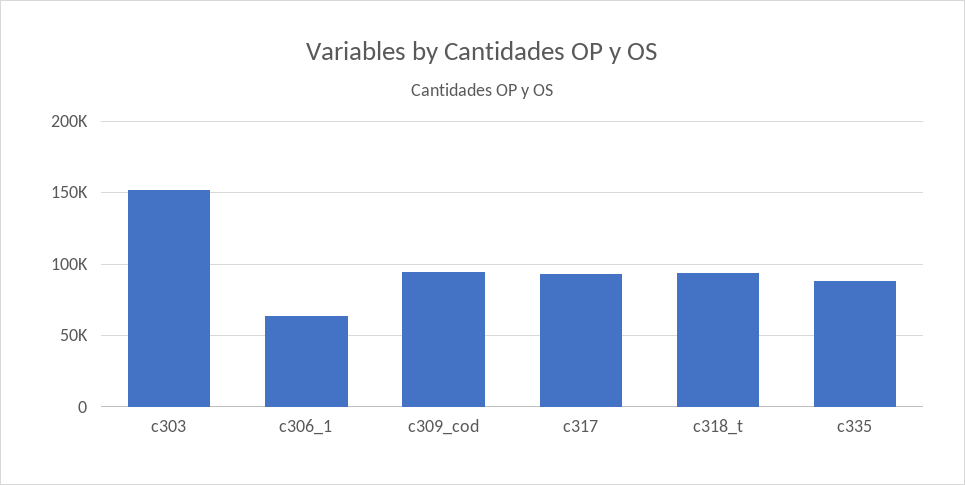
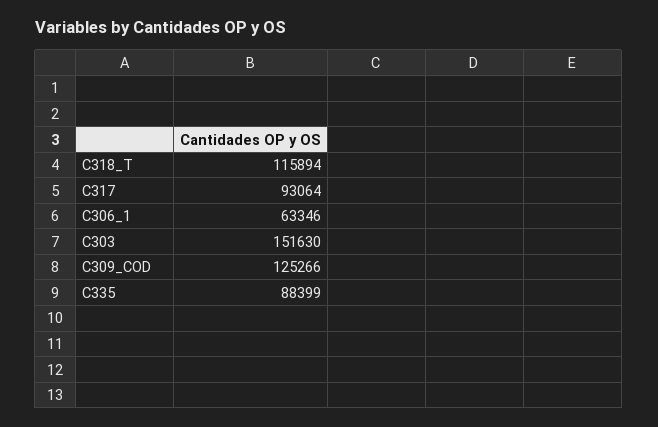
c309_cod: 95000 -> 125266
c318_t: 95000 -> 115894

